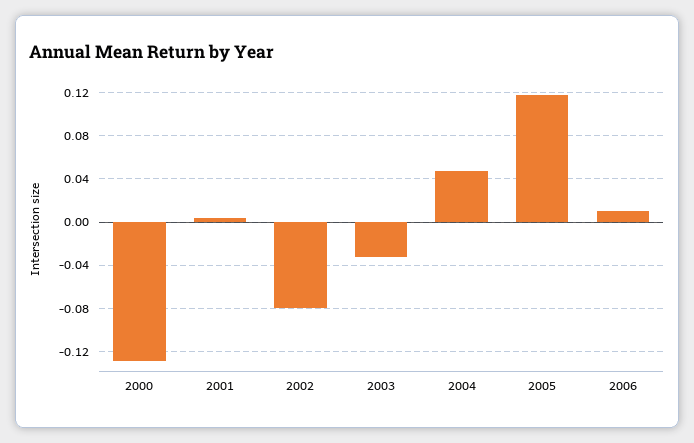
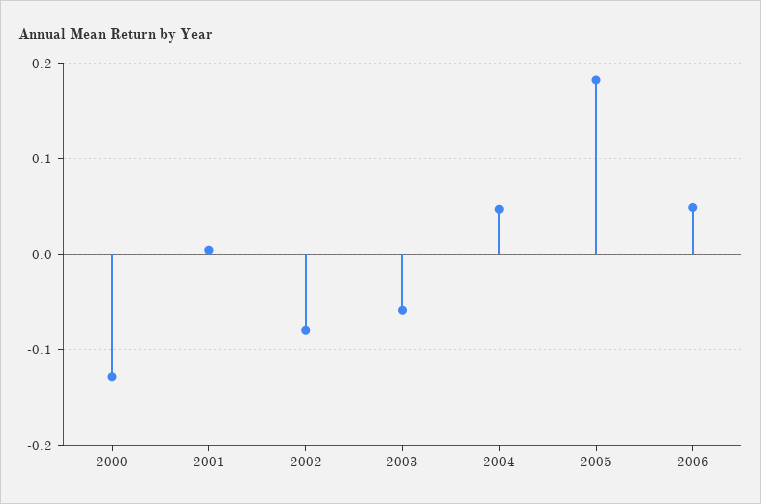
2003: -0.03 -> -0.06
2005: 0.12 -> 0.18
2006: 0.01 -> 0.05

